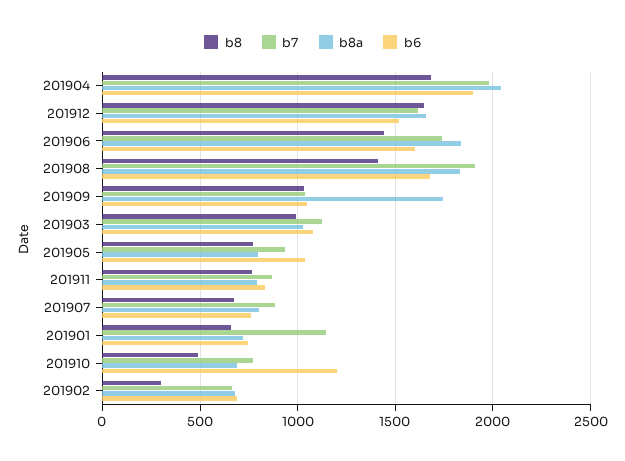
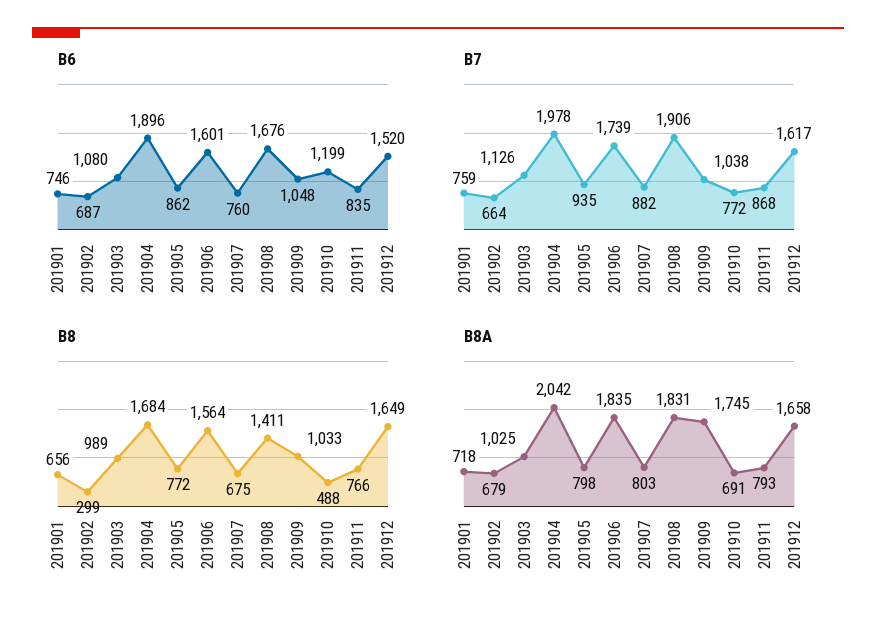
b8, 201906: 1450 -> 1564
b6, 201905: 1050 -> 862
b7, 201901: 1150 -> 759

